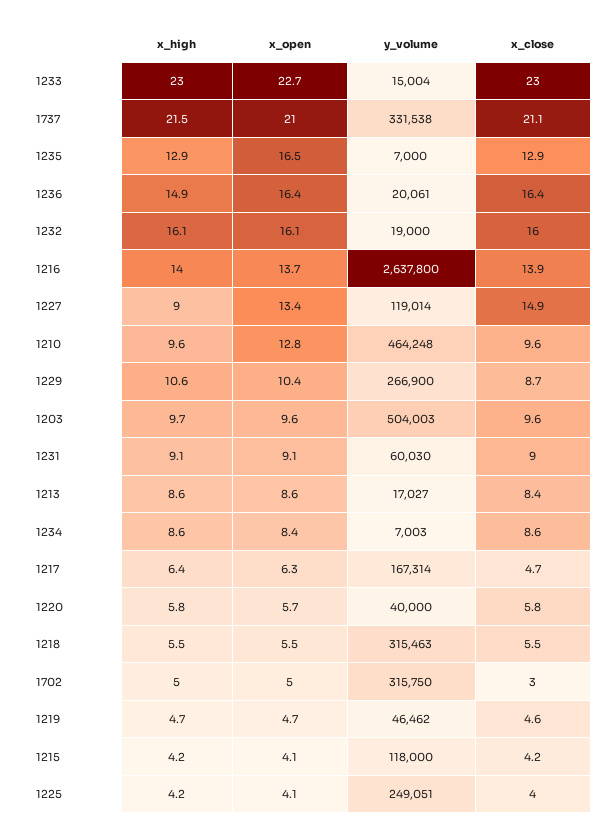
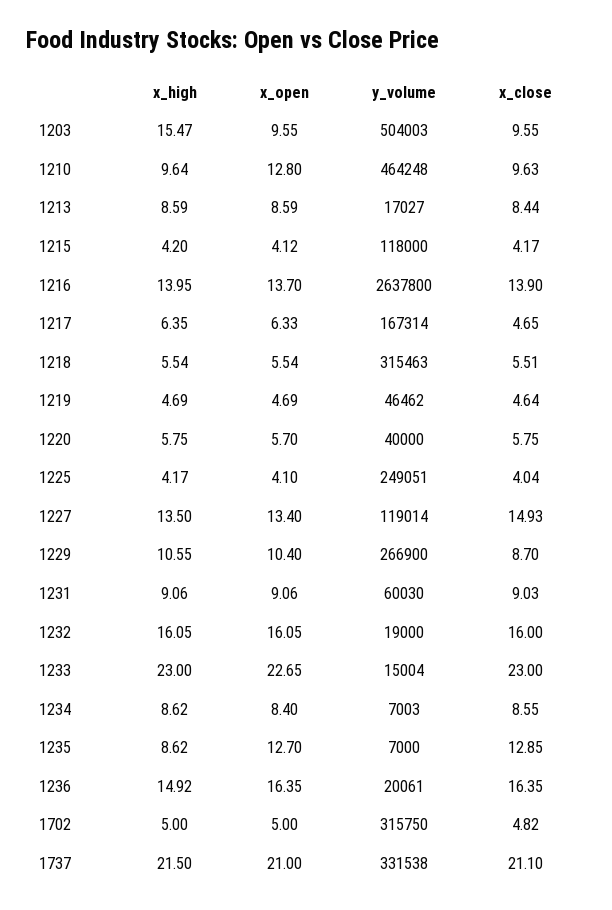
x_high, 1235: 12.9 -> 8.62
x_open, 1235: 16.5 -> 12.7
x_high, 1227: 9 -> 13.5
x_high, 1203: 9.7 -> 15.47
x_close, 1702: 3 -> 4.82

